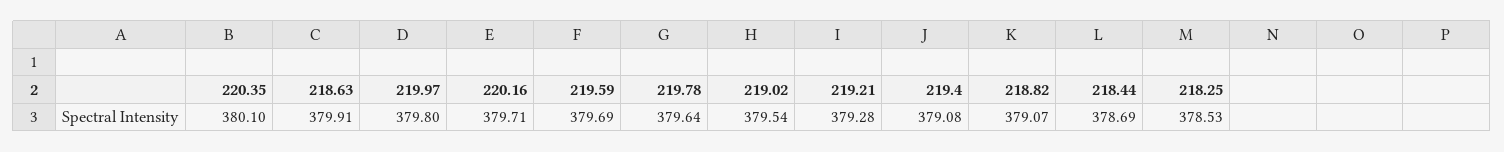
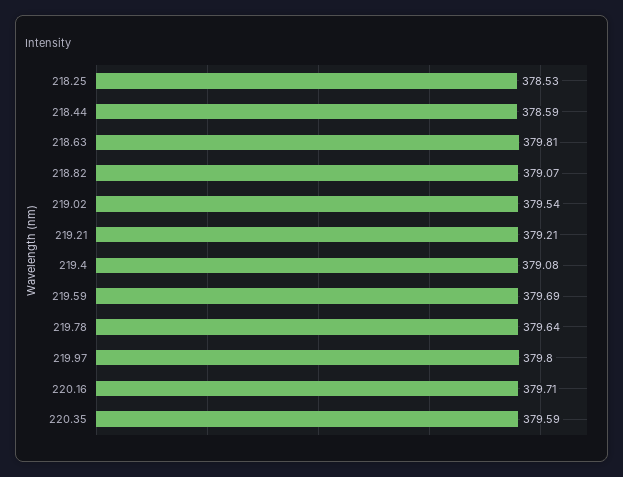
220.35: 380.1 -> 379.59
218.63: 379.91 -> 379.81
219.21: 379.28 -> 379.21
218.44: 378.69 -> 378.59

